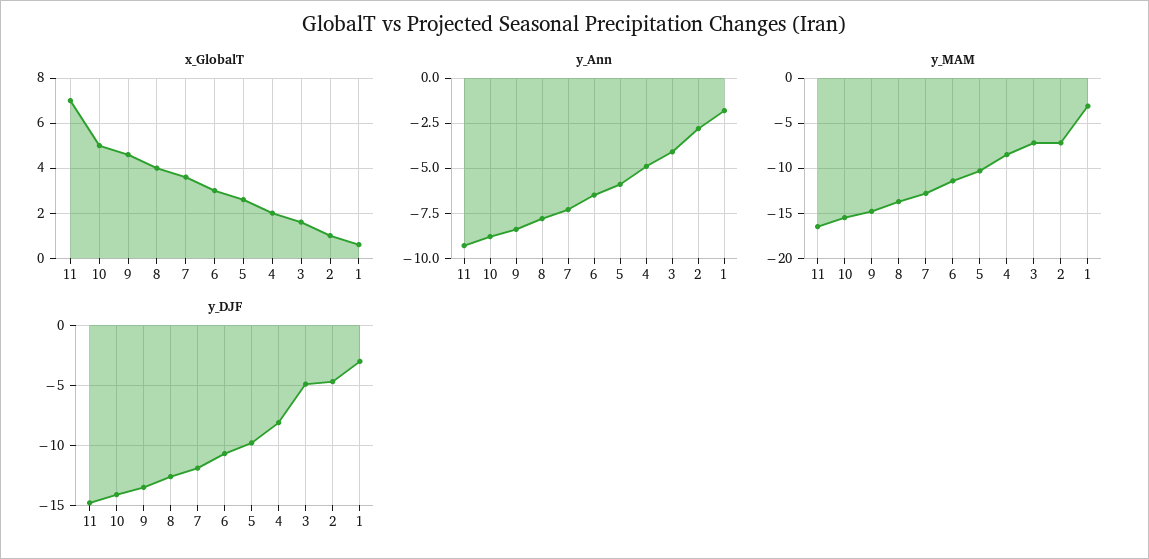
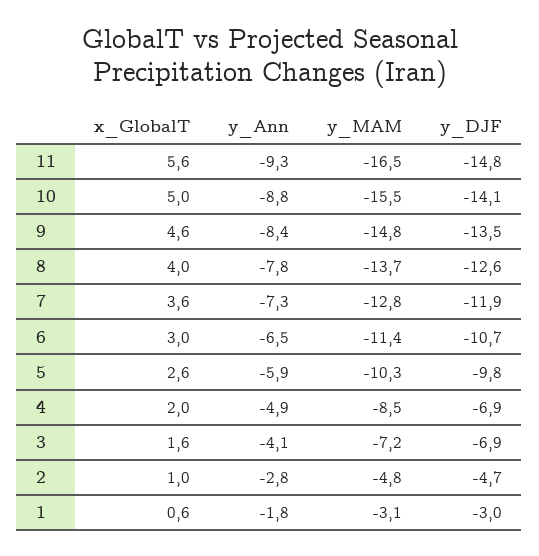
x_GlobalT, 11: 7 -> 5.6
y_MAM, 2: -7 -> -4.8
y_DJF, 4: -8 -> -6.9
y_DJF, 3: -5 -> -6.9

